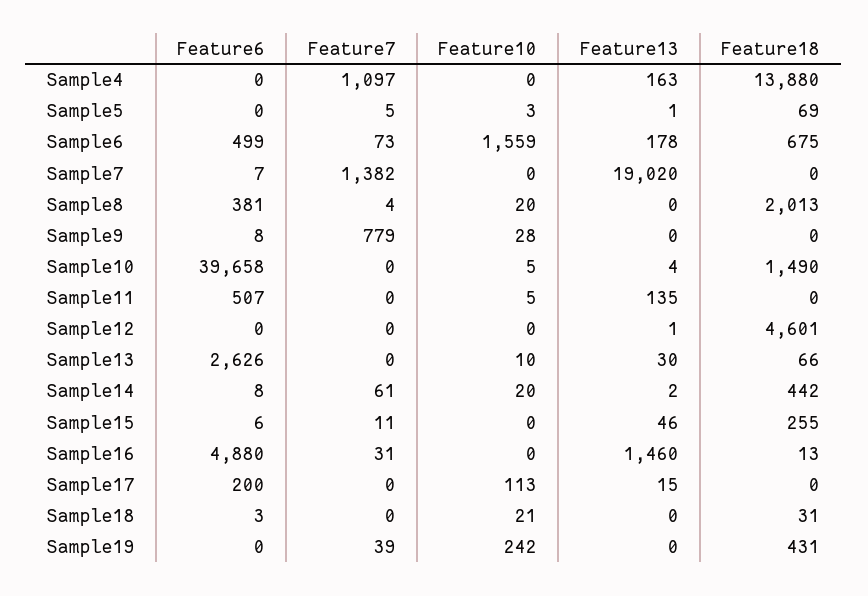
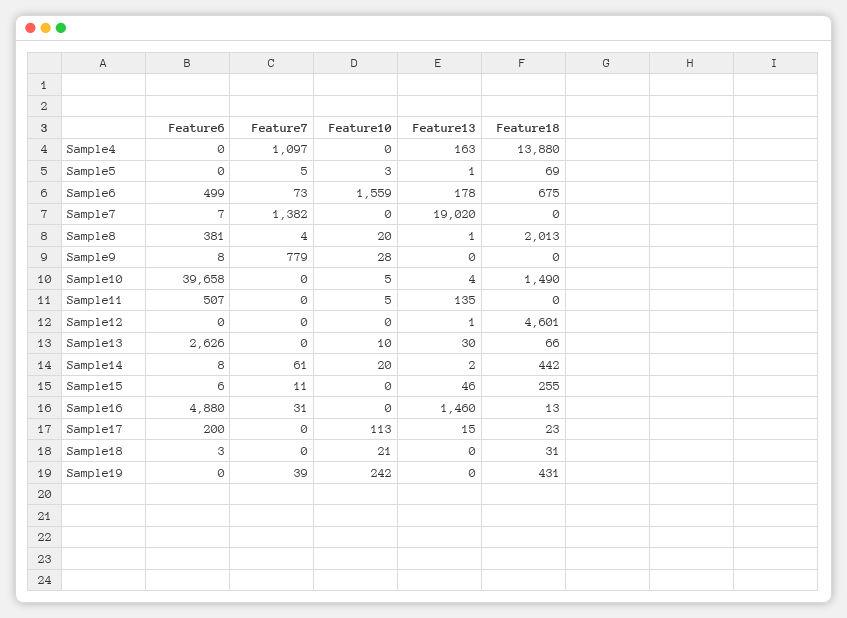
Feature13, Sample8: 0 -> 1
Feature18, Sample17: 0 -> 23

